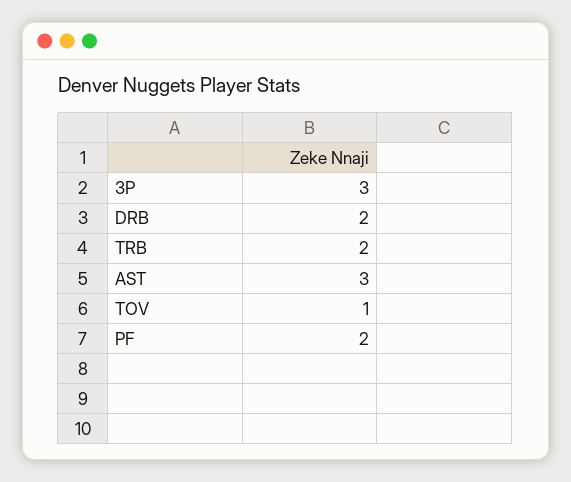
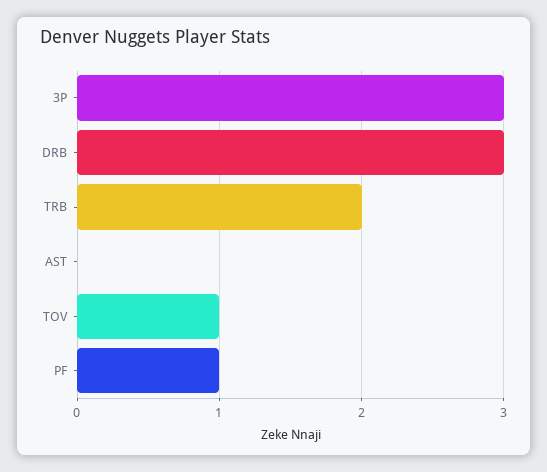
DRB: 2 -> 3
AST: 3 -> 0
PF: 2 -> 1

